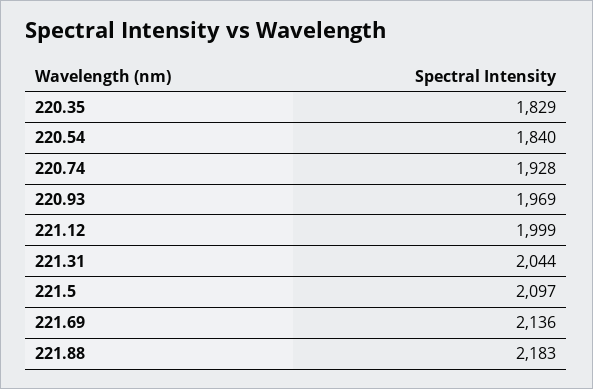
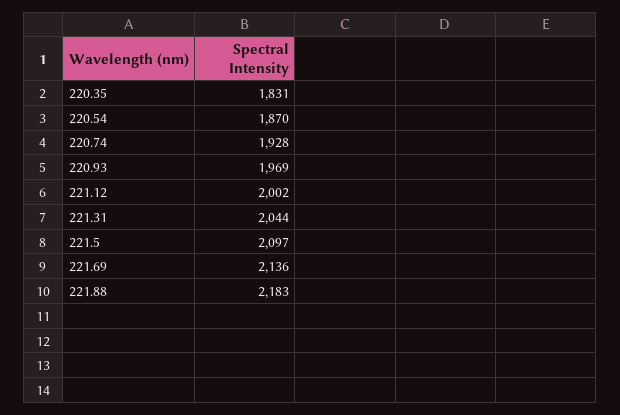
220.35: 1829 -> 1831
220.54: 1840 -> 1870
221.12: 1999 -> 2002

